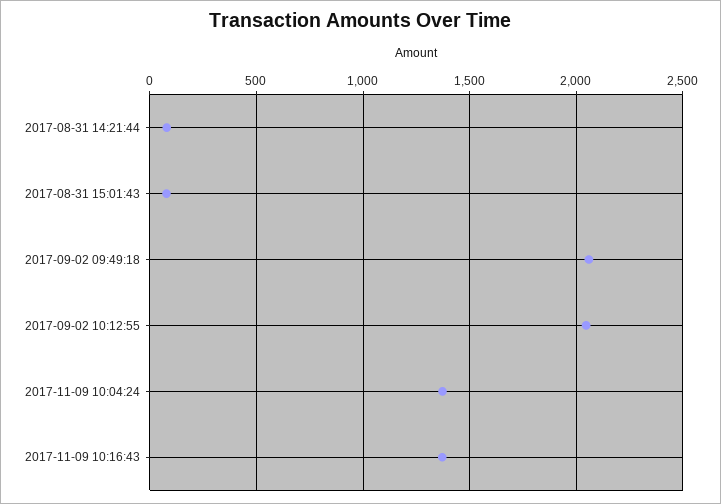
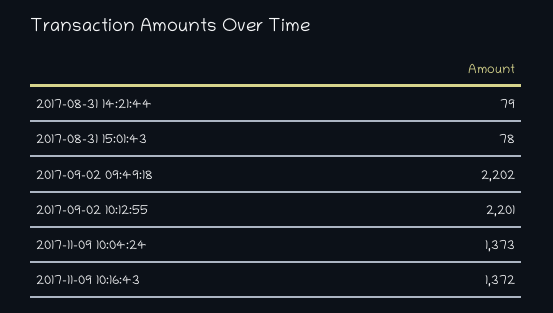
2017-09-02 09:49:18: 2050 -> 2202
2017-09-02 10:12:55: 2050 -> 2201

